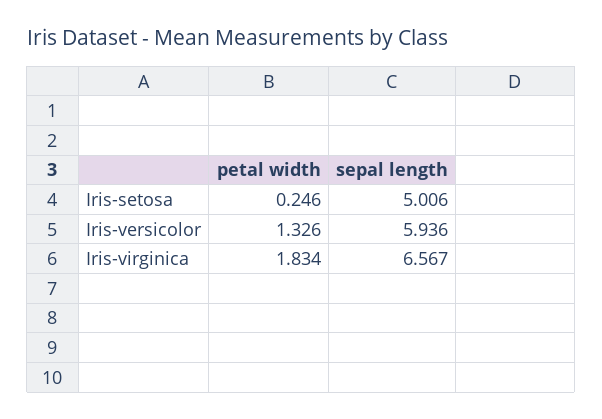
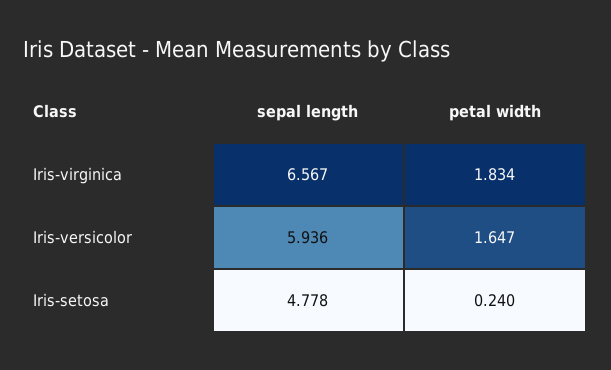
petal width, Iris-setosa: 0.246 -> 0.24
sepal length, Iris-setosa: 5.006 -> 4.778
petal width, Iris-versicolor: 1.326 -> 1.647

